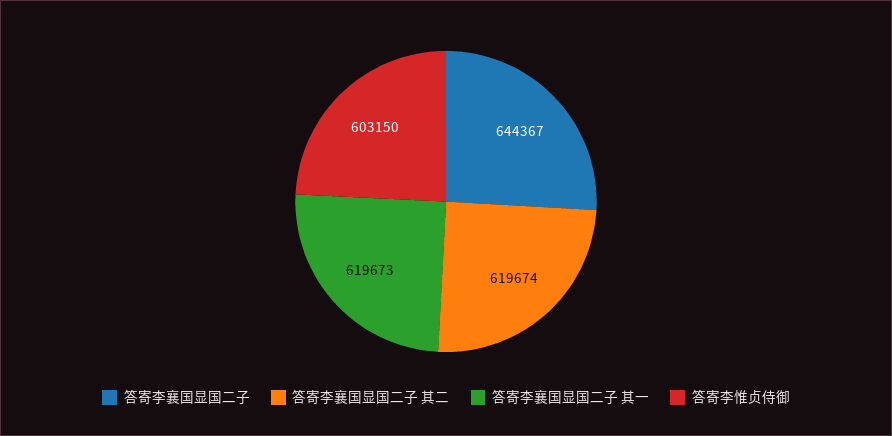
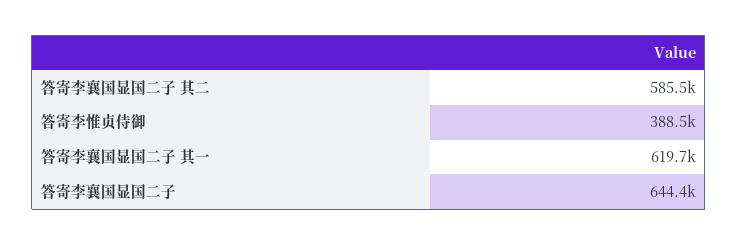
答寄李襄国显国二子 其二: 619674 -> 585500
答寄李惟贞侍御: 603150 -> 388500

